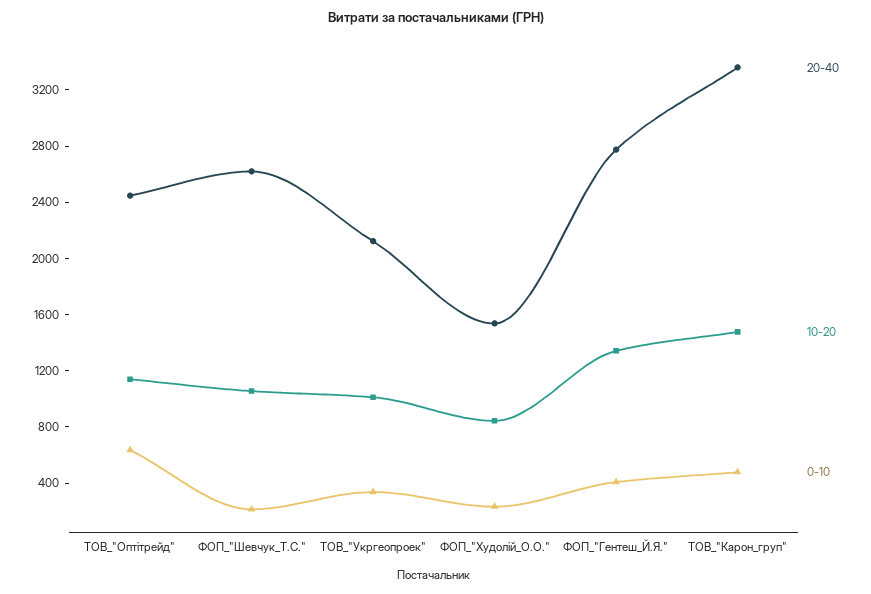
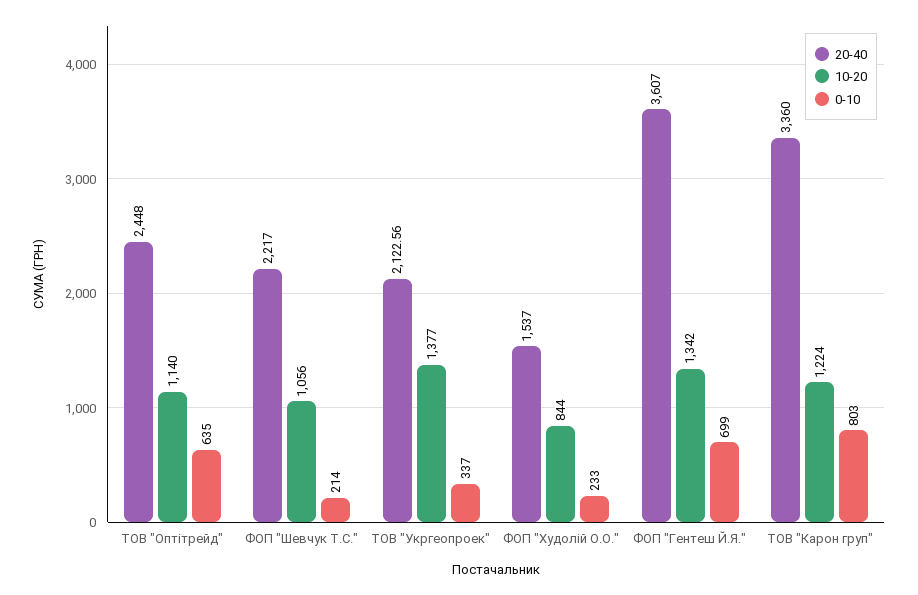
20-40, ФОП_"Шевчук_Т.С.": 2600 -> 2217
10-20, ТОВ_"Укргеопроек": 1000 -> 1377
20-40, ФОП_"Гентеш_Й.Я.": 2800 -> 3607
0-10, ФОП_"Гентеш_Й.Я.": 400 -> 699
10-20, ТОВ_"Карон_груп": 1500 -> 1224
0-10, ТОВ_"Карон_груп": 500 -> 803

